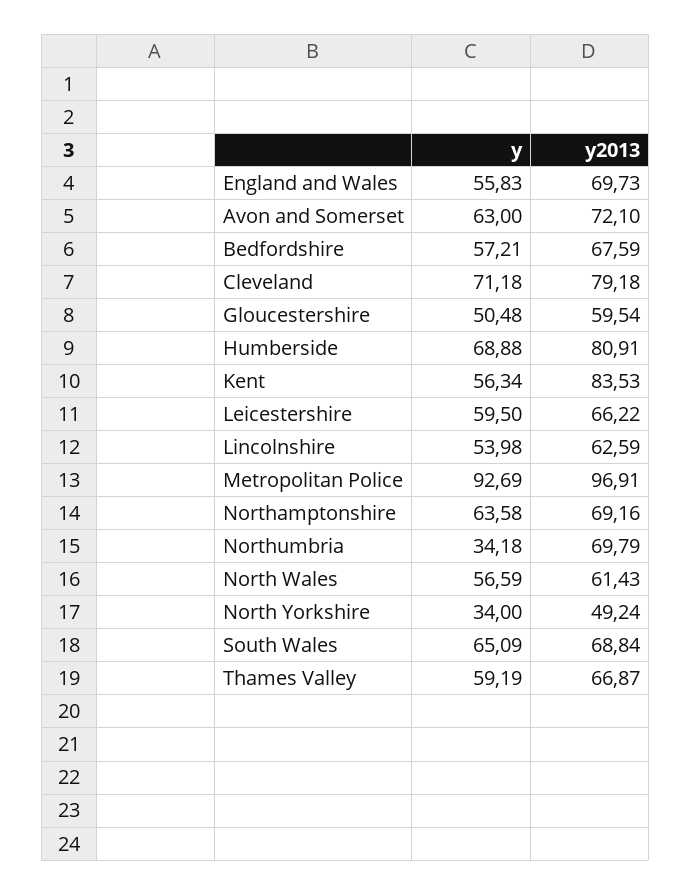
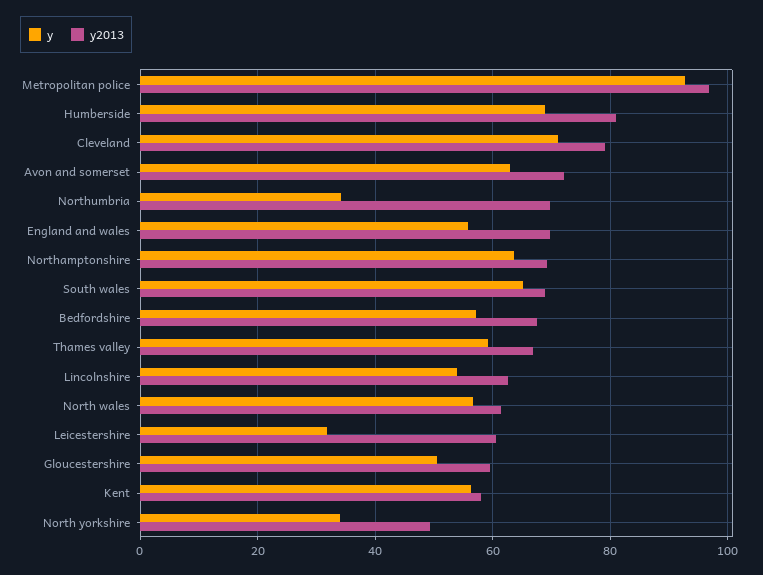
y2013, Kent: 83.53 -> 58
y, Leicestershire: 59.5 -> 32
y2013, Leicestershire: 66.22 -> 60

